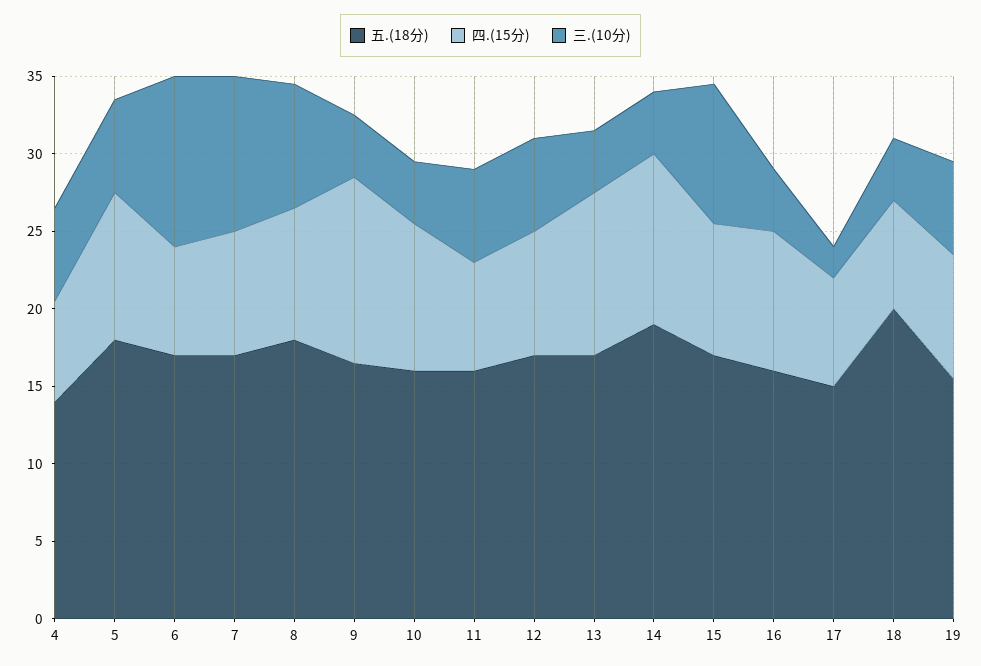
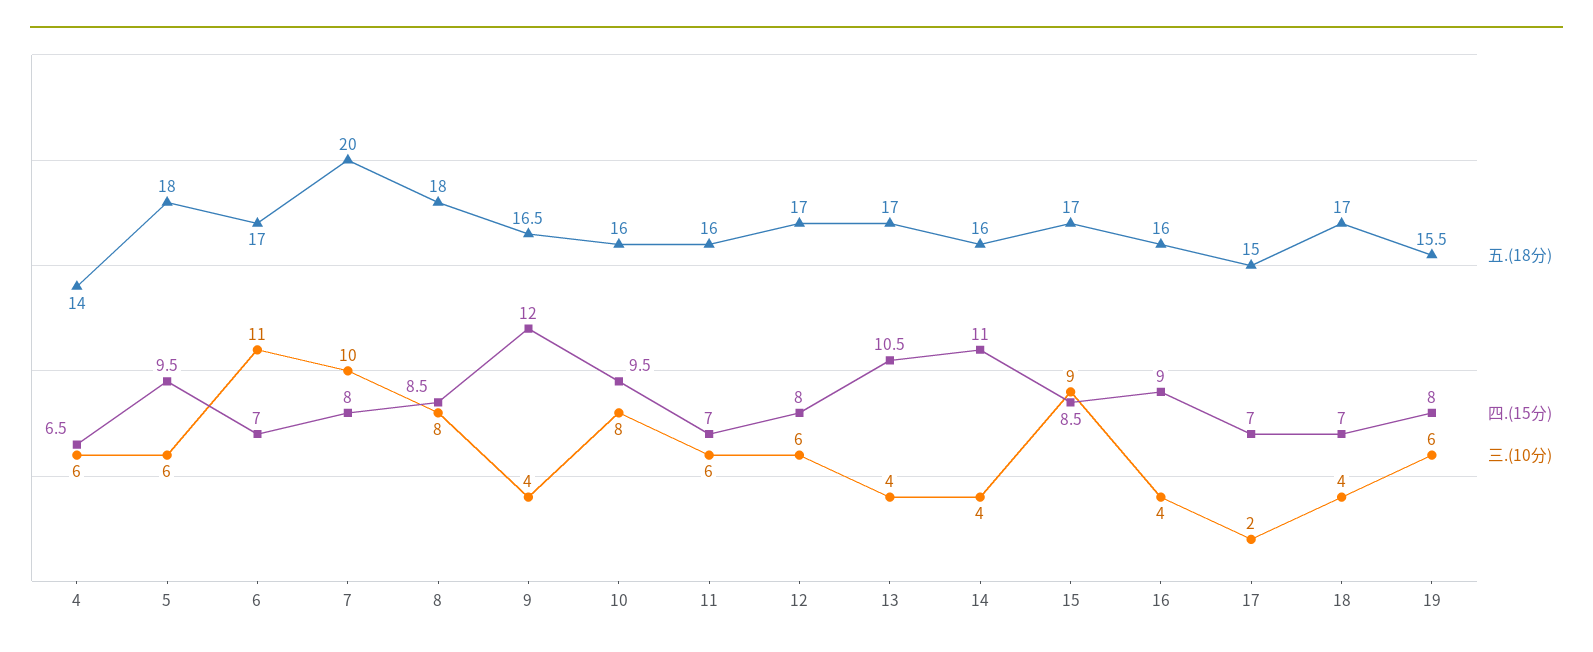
五.(18分), 7: 17 -> 20
三.(10分), 10: 4 -> 8
五.(18分), 14: 19 -> 16
五.(18分), 18: 20 -> 17

